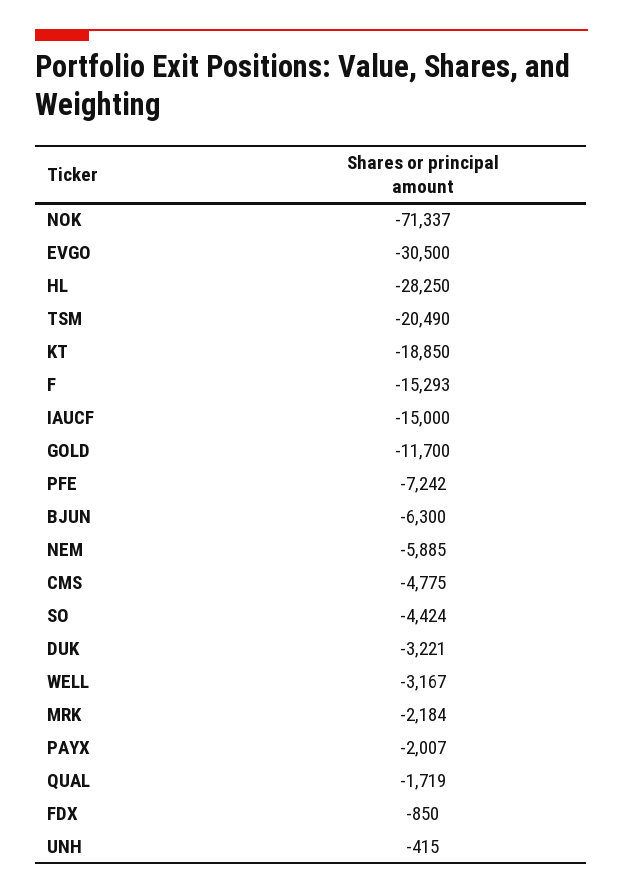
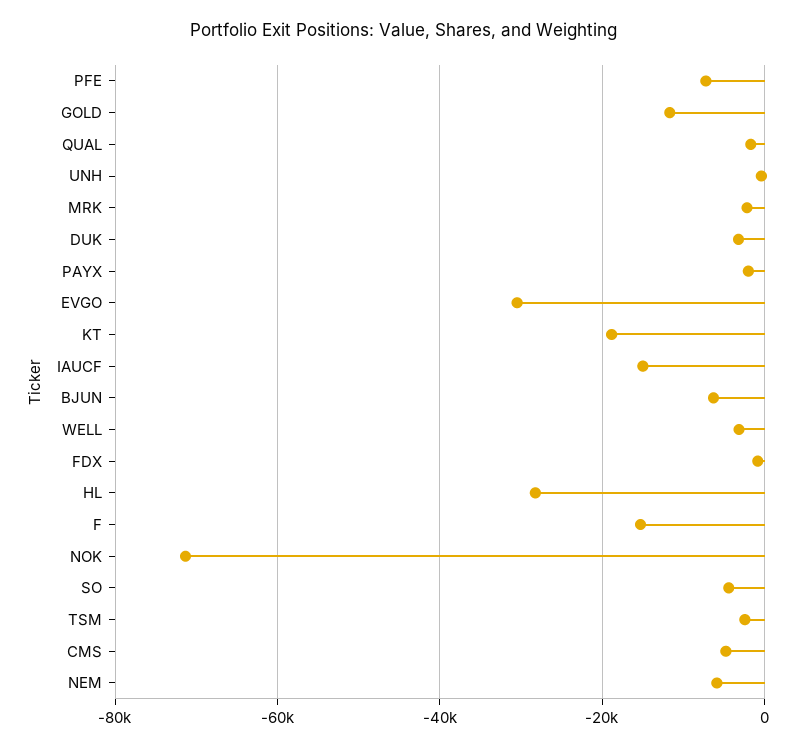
TSM: -20490 -> -2000

